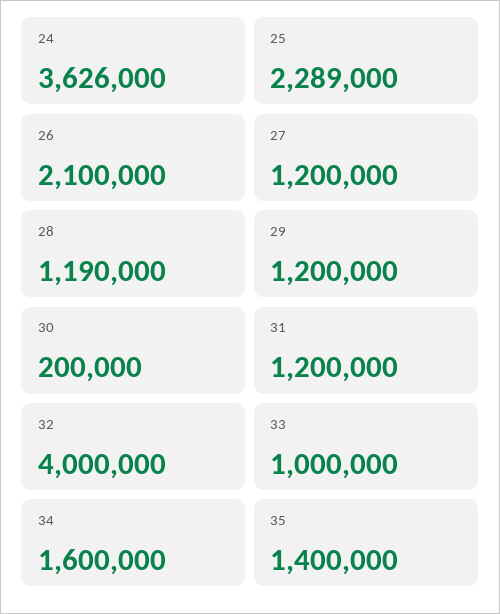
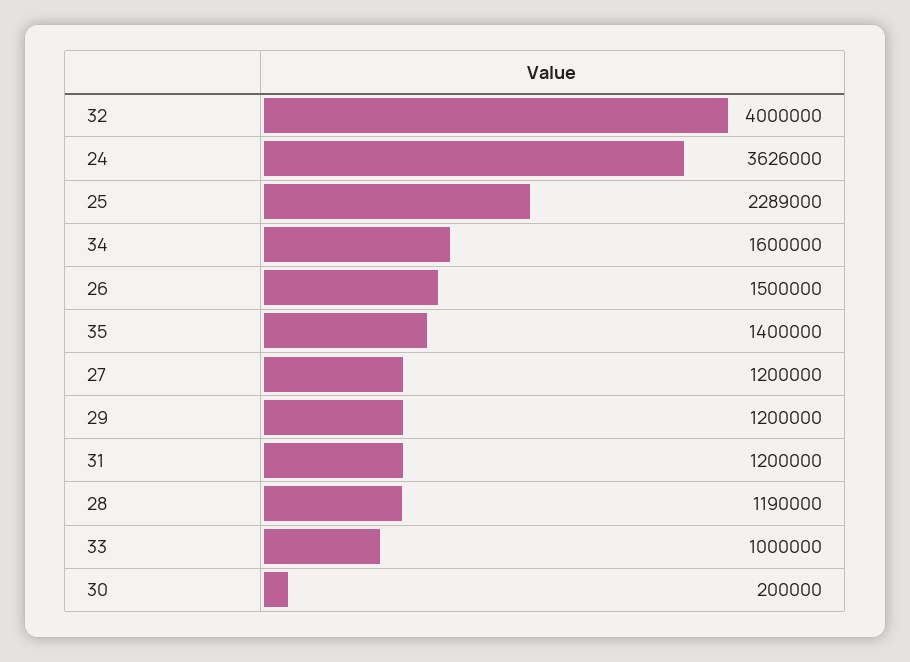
26: 2100000 -> 1500000

